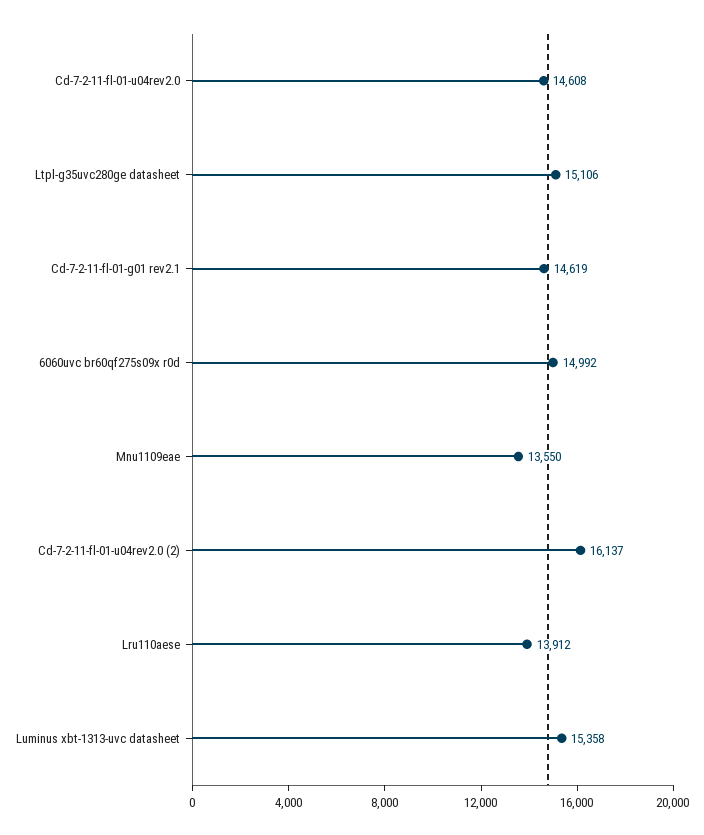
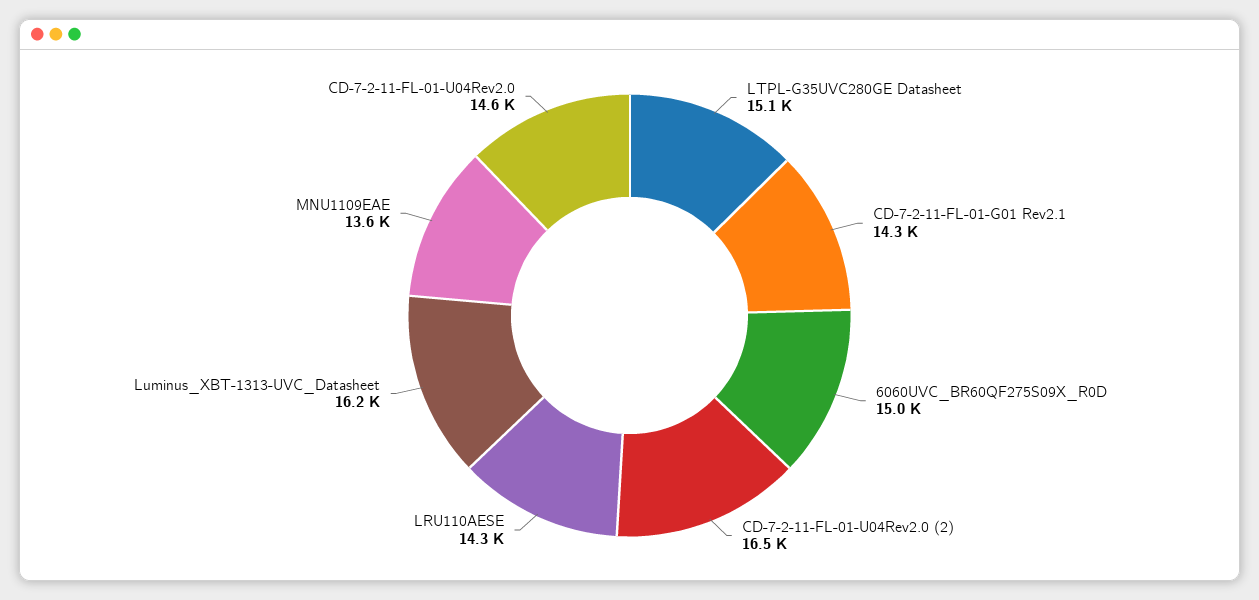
Cd-7-2-11-fl-01-g01 rev2.1: 14619 -> 14300
Cd-7-2-11-fl-01-u04rev2.0 (2): 16137 -> 16500
Lru110aese: 13912 -> 14300
Luminus xbt-1313-uvc datasheet: 15358 -> 16200

